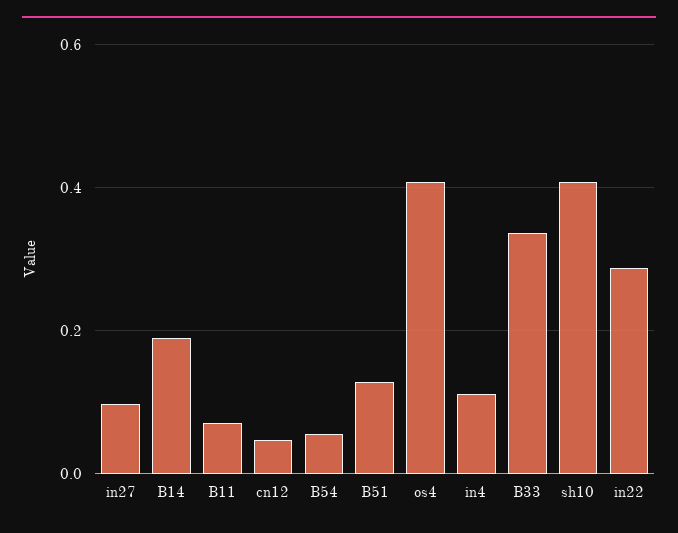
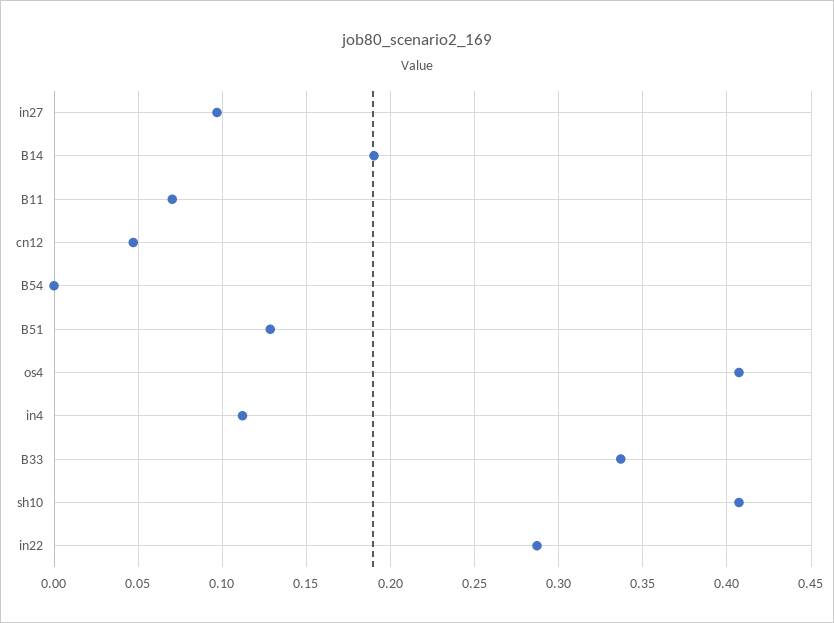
B54: 0.06 -> 0

